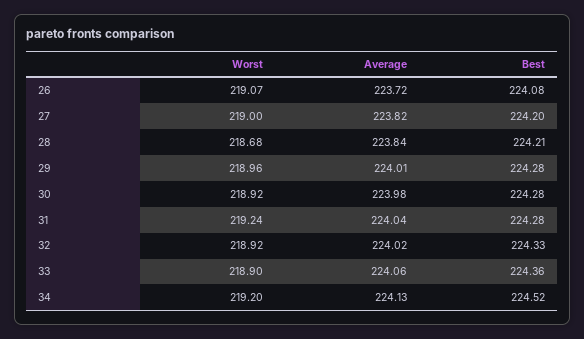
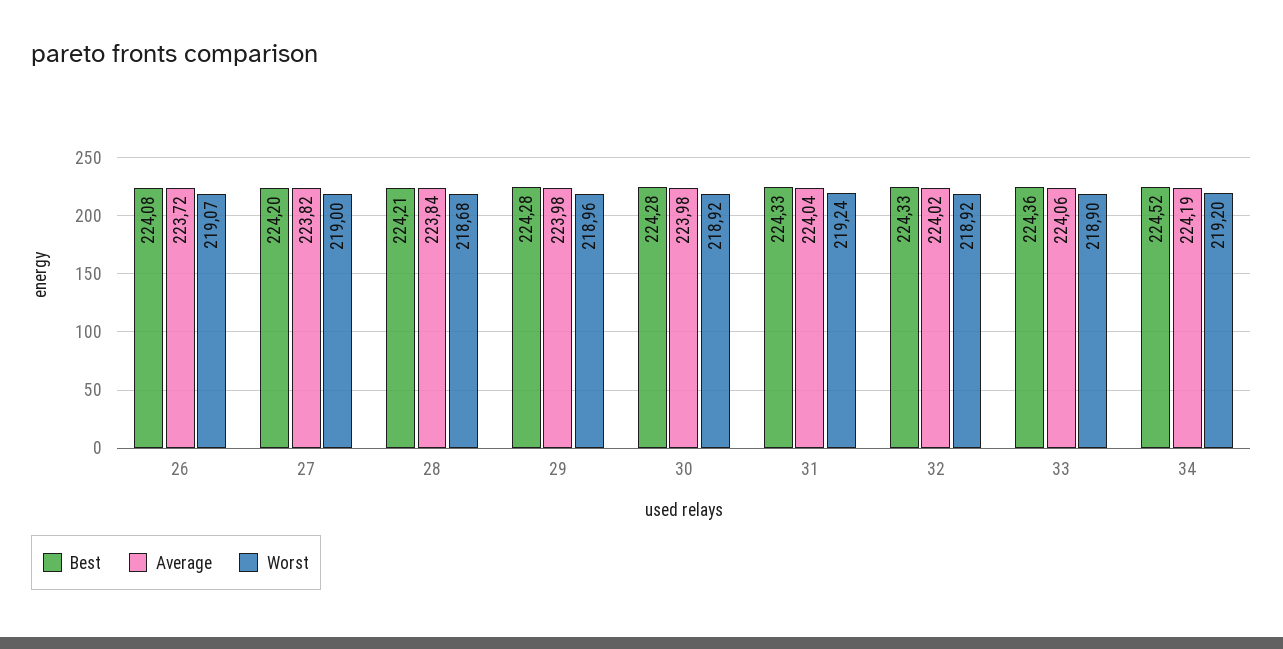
Average, 29: 224.01 -> 223.98
Best, 31: 224.28 -> 224.33
Average, 34: 224.13 -> 224.19

